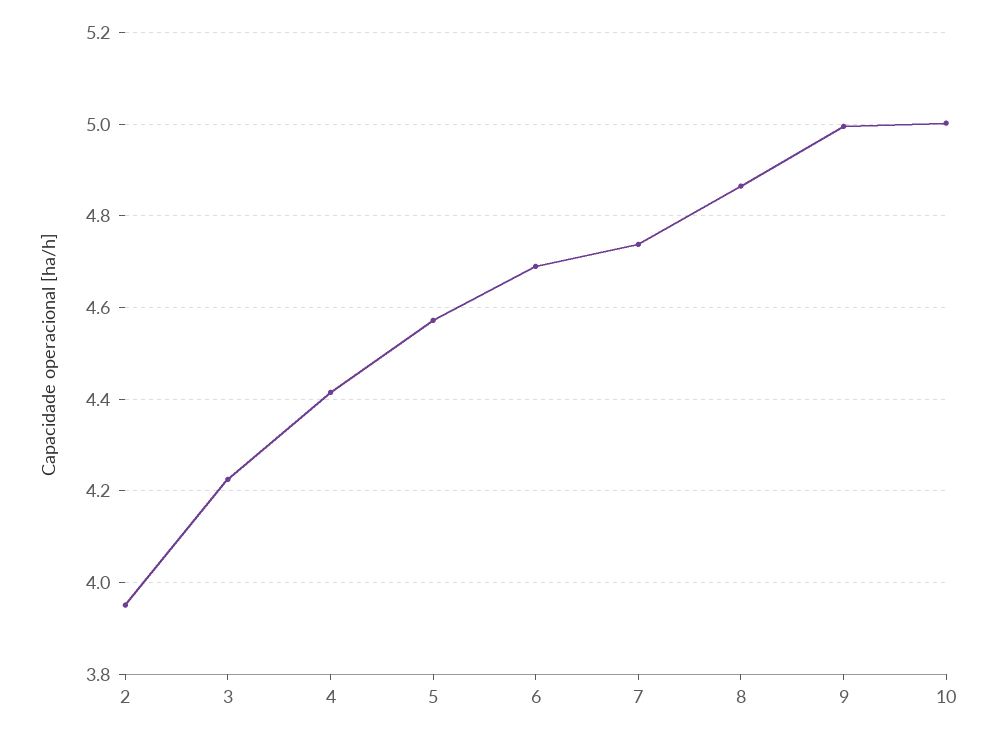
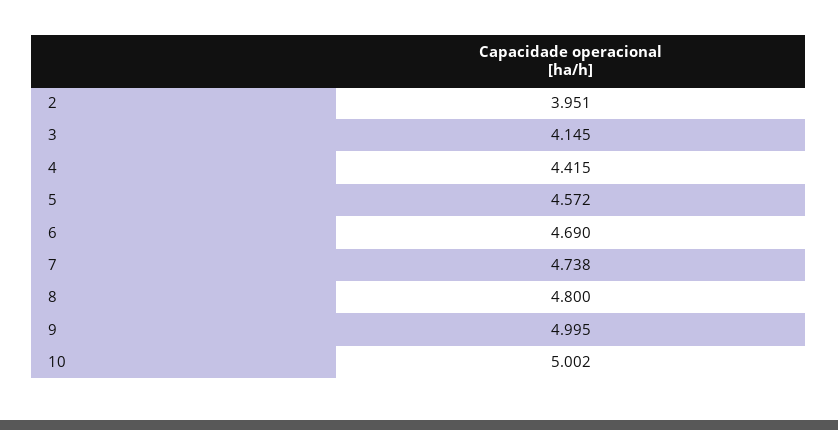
3: 4.22 -> 4.145
8: 4.86 -> 4.8

